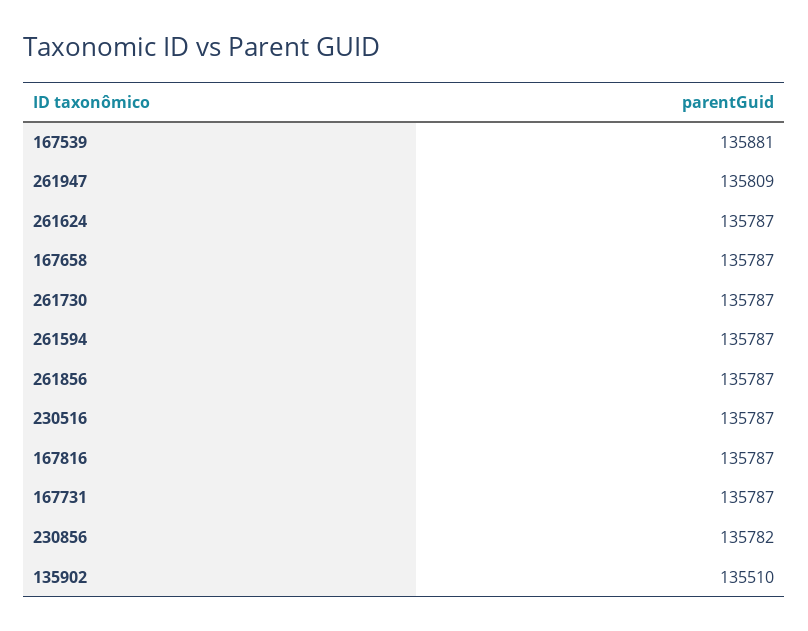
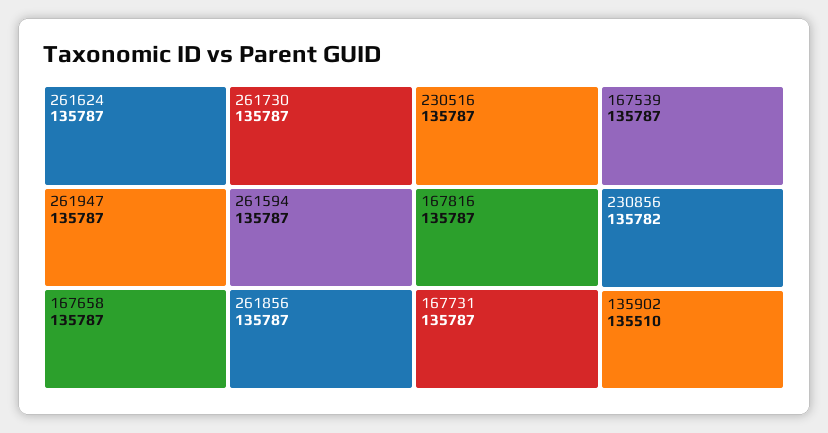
167539: 135881 -> 135787
261947: 135809 -> 135787

